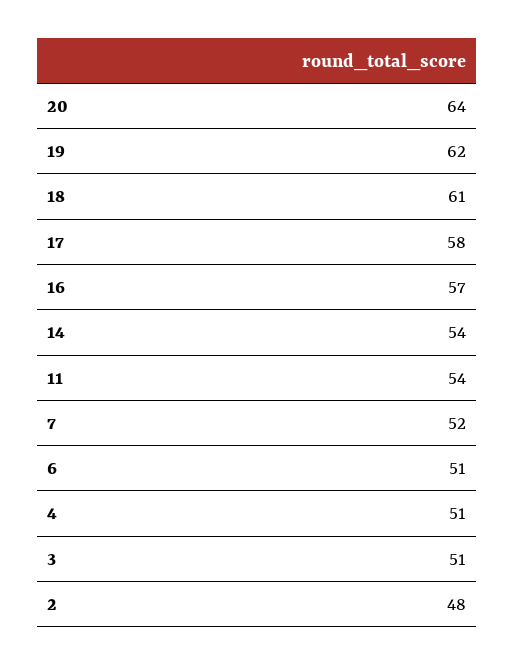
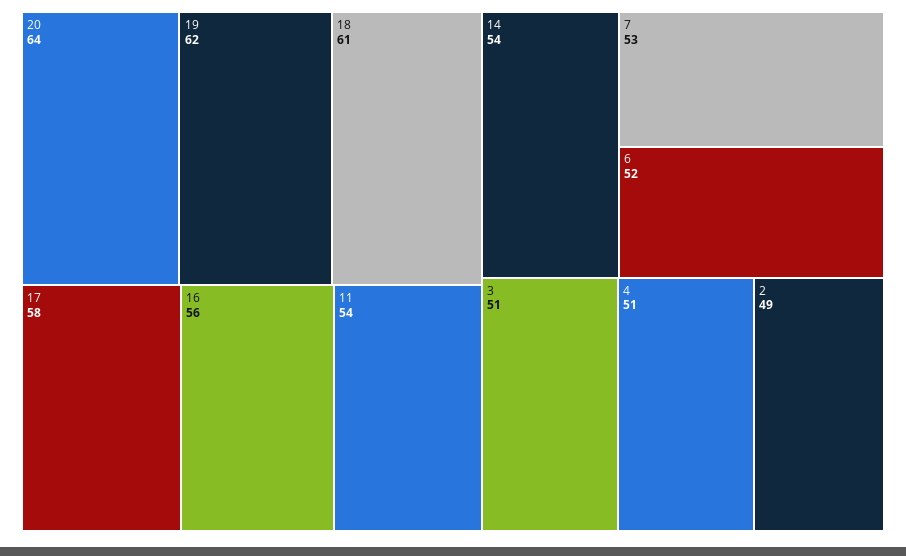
16: 57 -> 56
7: 52 -> 53
6: 51 -> 52
2: 48 -> 49

